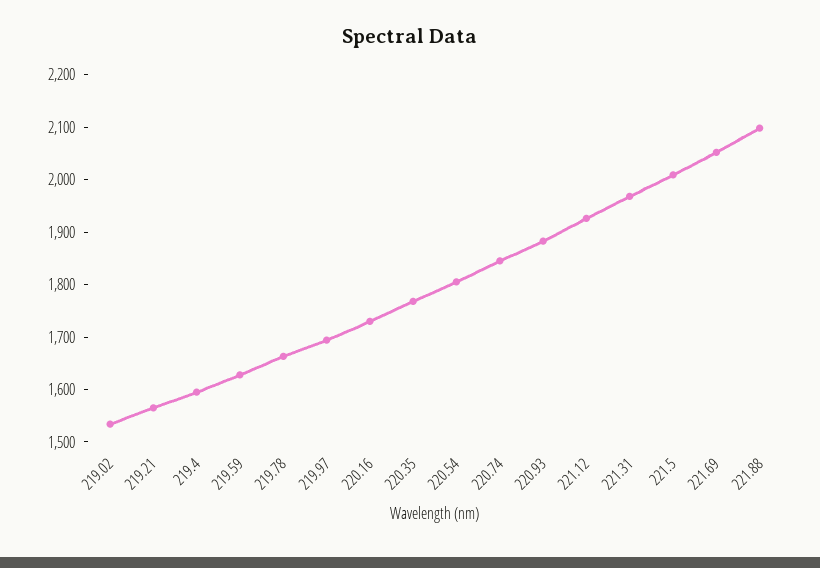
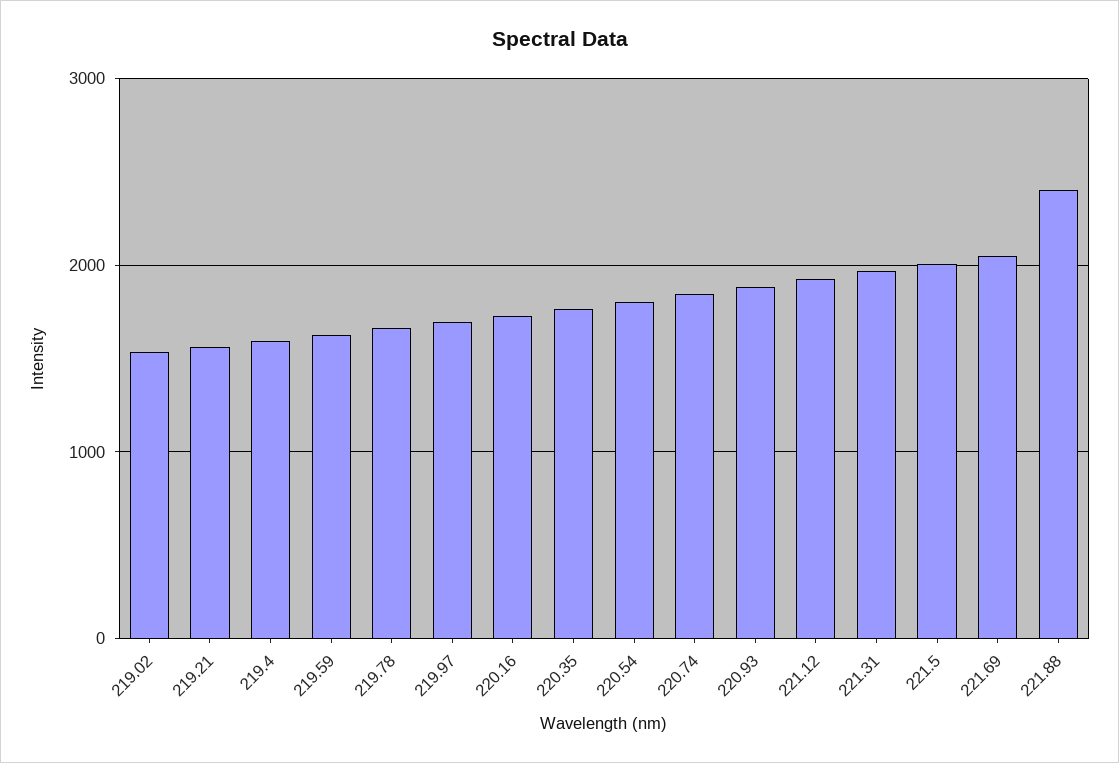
221.88: 2100 -> 2400

